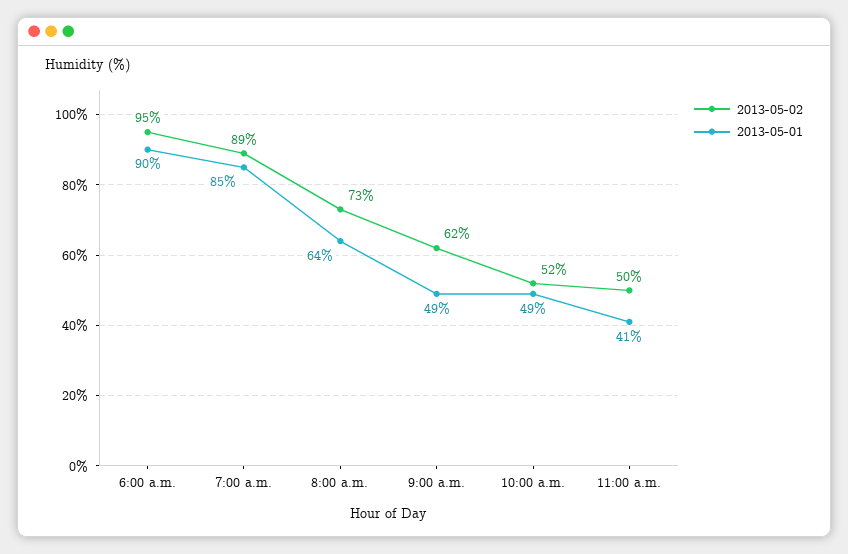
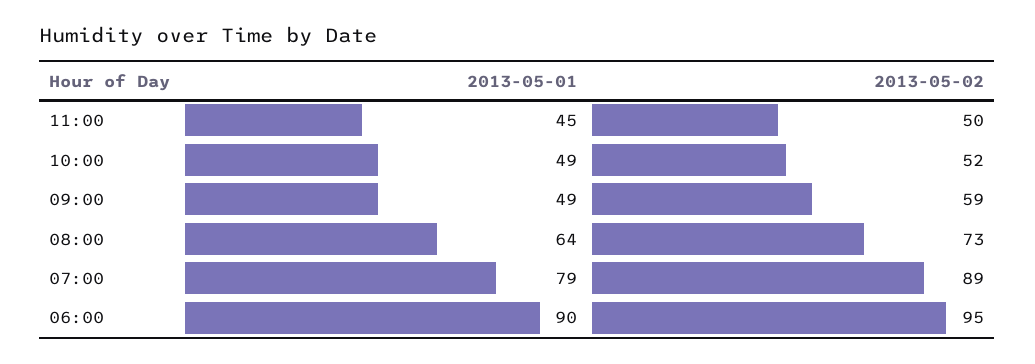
2013-05-01, 7:00 a.m.: 85 -> 79
2013-05-02, 9:00 a.m.: 62 -> 59
2013-05-01, 11:00 a.m.: 41 -> 45

